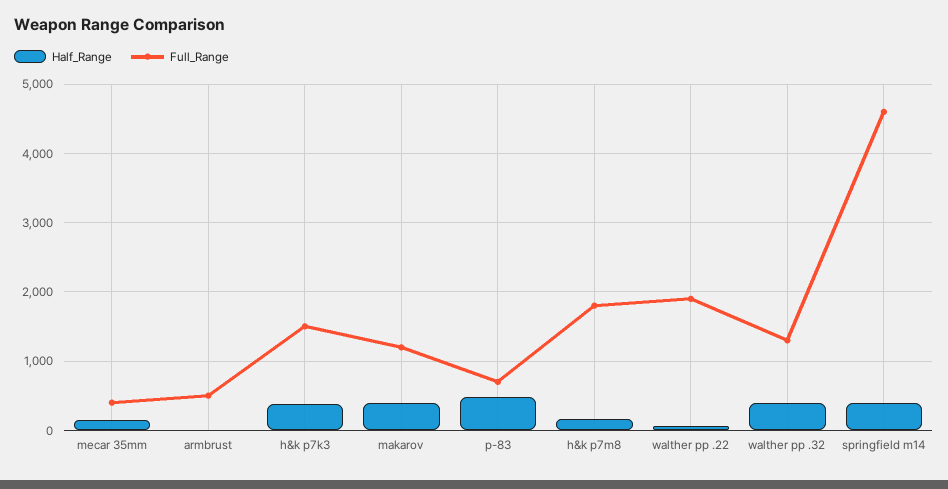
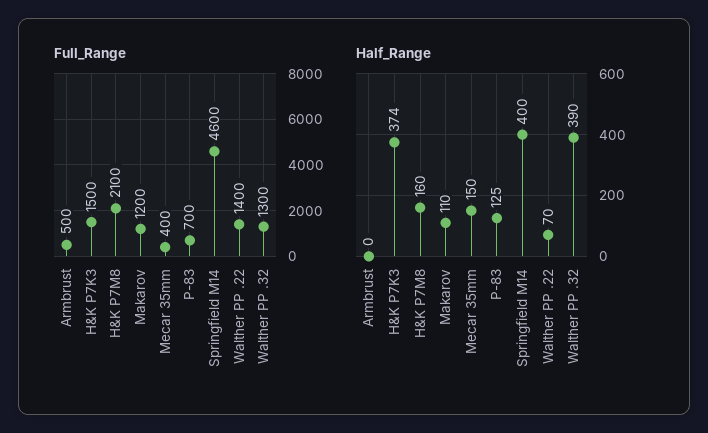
Half_Range, makarov: 400 -> 110
Half_Range, p-83: 500 -> 125
Full_Range, h&k p7m8: 1800 -> 2100
Full_Range, walther pp .22: 1900 -> 1400

